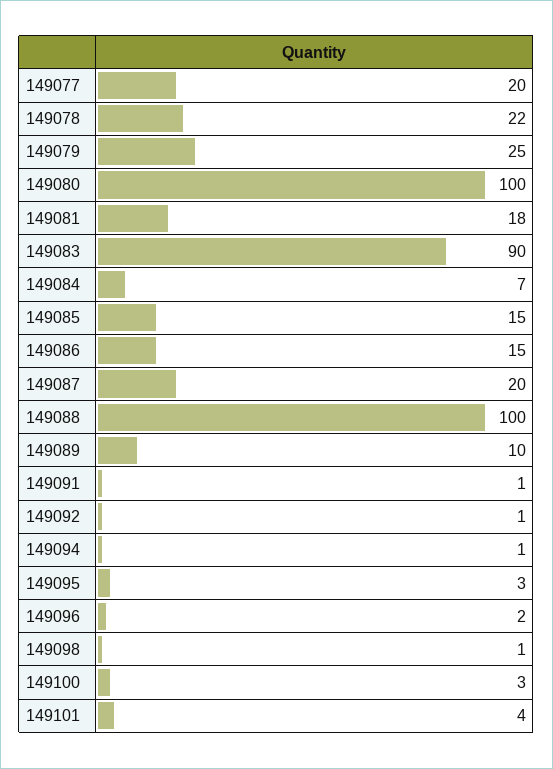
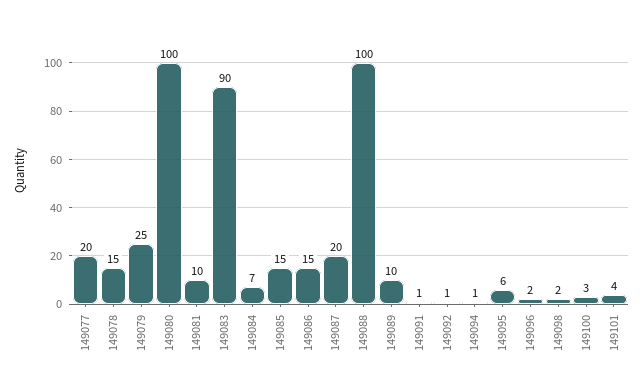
149078: 22 -> 15
149081: 18 -> 10
149095: 3 -> 6
149098: 1 -> 2

